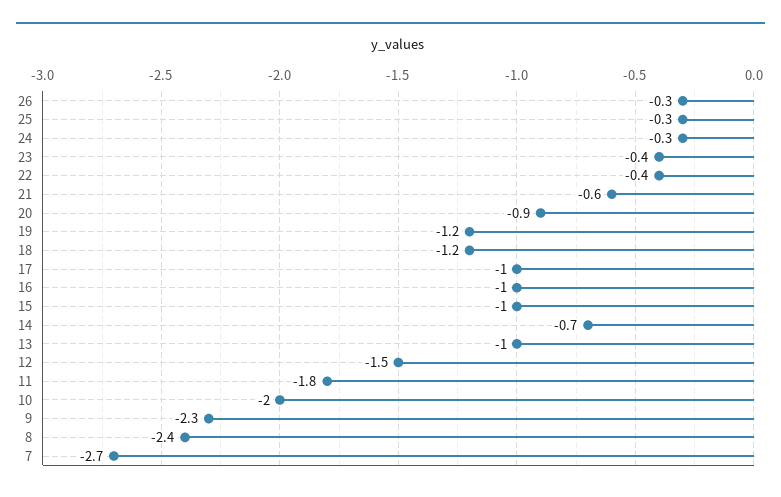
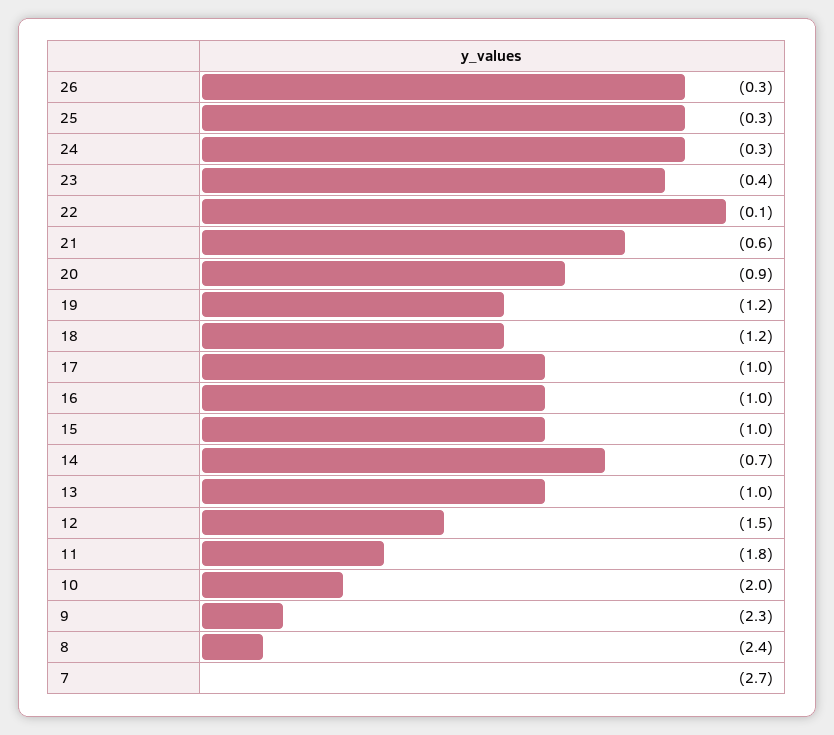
22: -0.4 -> -0.1

